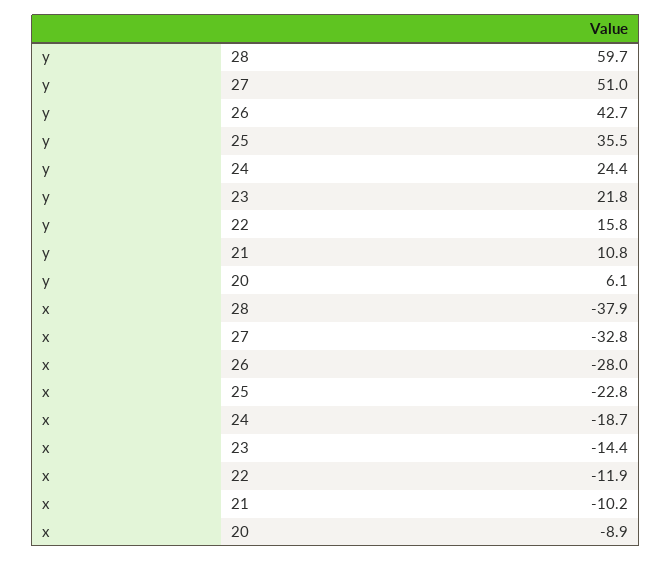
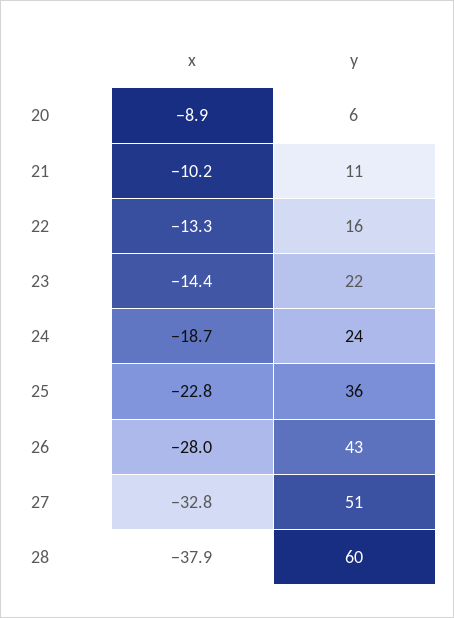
x, 22: -11.9 -> -13.3

